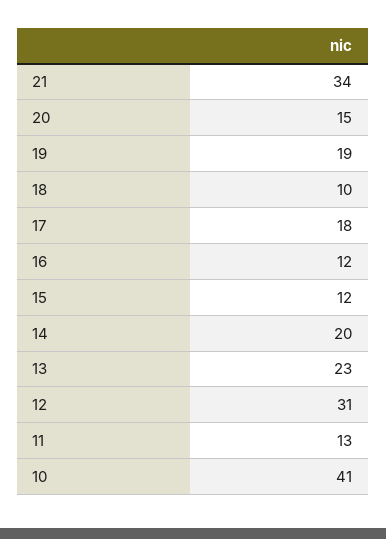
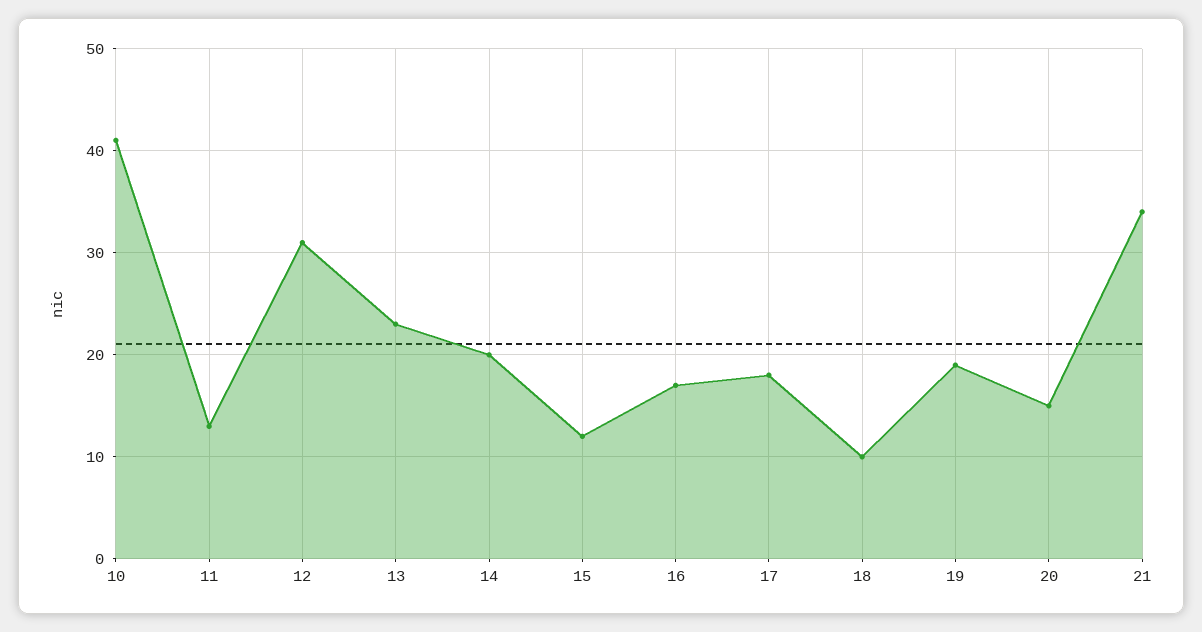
16: 12 -> 17

